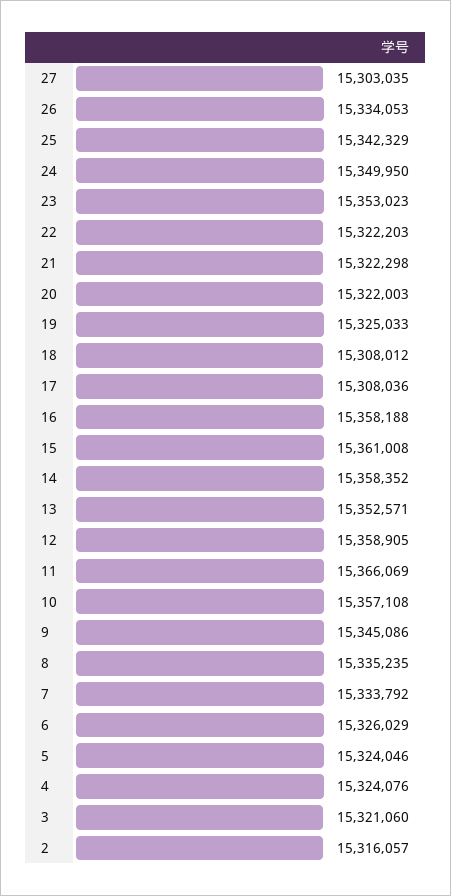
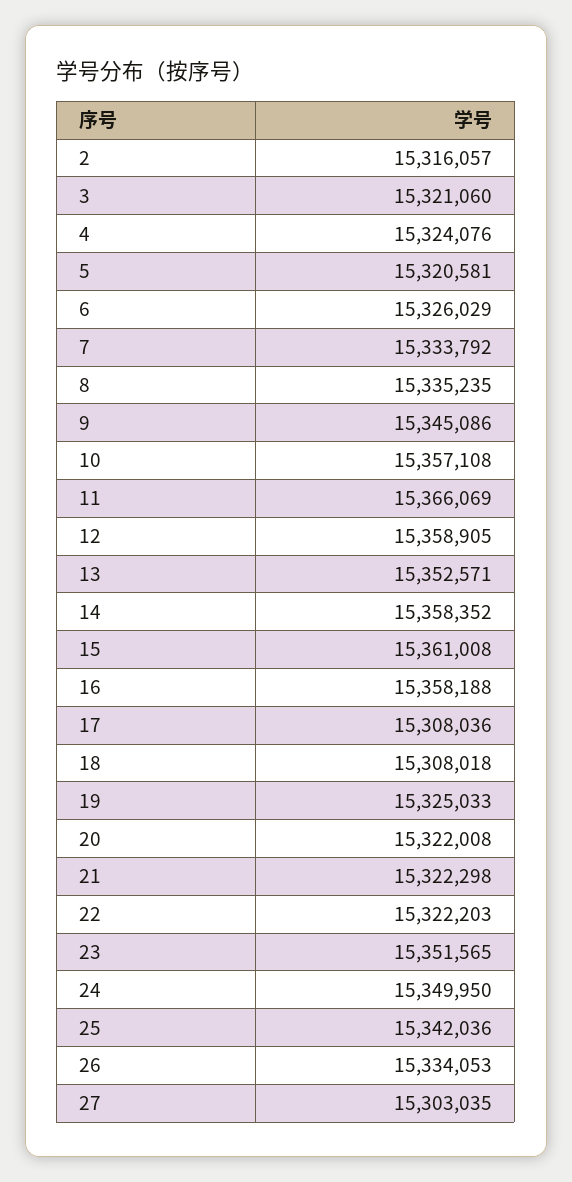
25: 15342329 -> 15342036
23: 15353023 -> 15351565
20: 15322003 -> 15322008
18: 15308012 -> 15308018
5: 15324046 -> 15320581

